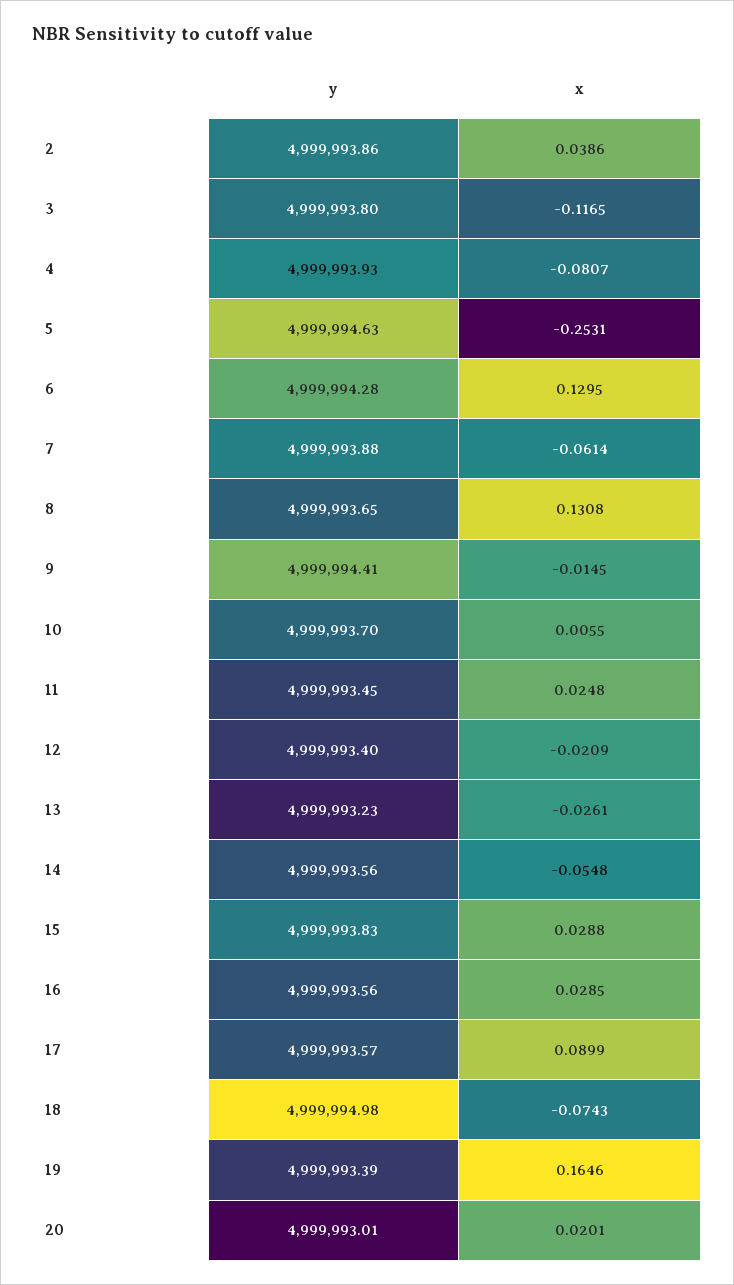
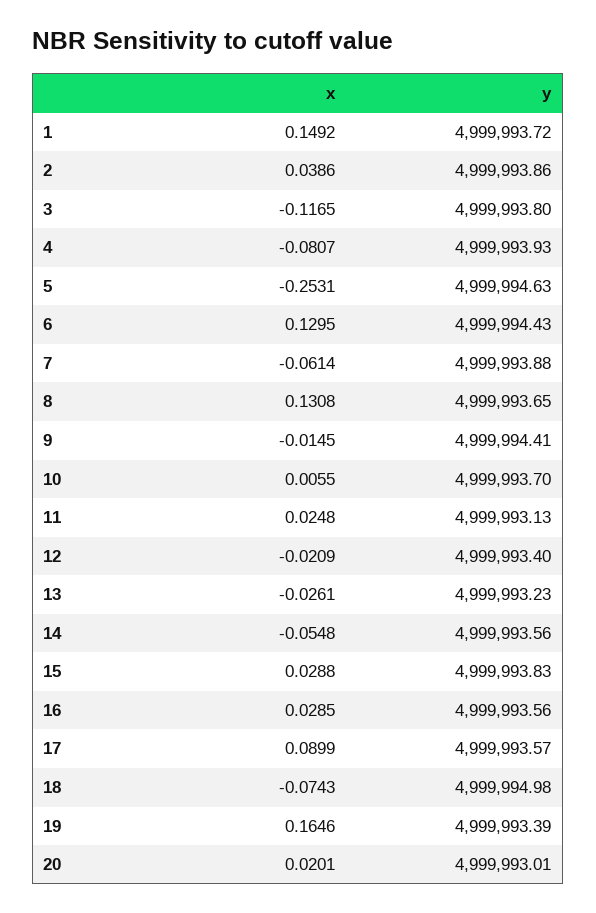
y, 6: 4999994.28 -> 4999994.43
y, 11: 4999993.45 -> 4999993.13
x, 1: none -> 0.1492
y, 1: none -> 4999993.72

